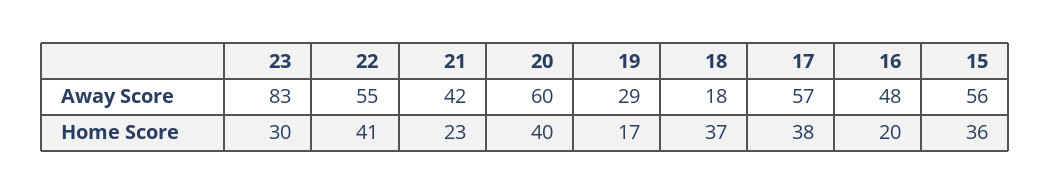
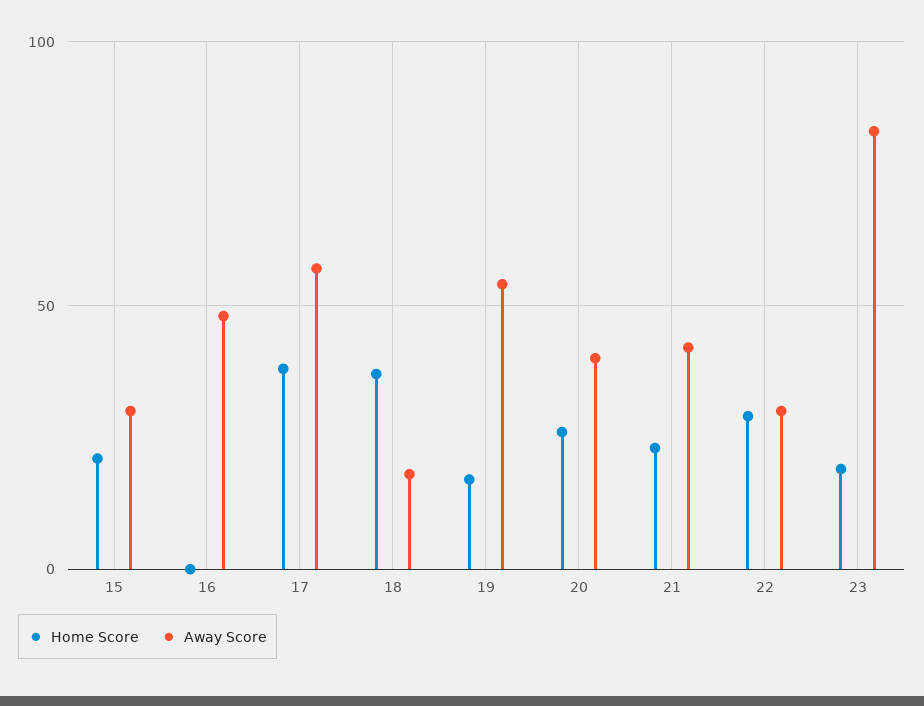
Away Score, 22: 55 -> 30
Away Score, 20: 60 -> 40
Away Score, 19: 29 -> 55
Away Score, 15: 56 -> 30
Home Score, 23: 30 -> 20
Home Score, 22: 41 -> 30
Home Score, 20: 40 -> 25
Home Score, 16: 20 -> 0
Home Score, 15: 36 -> 20

